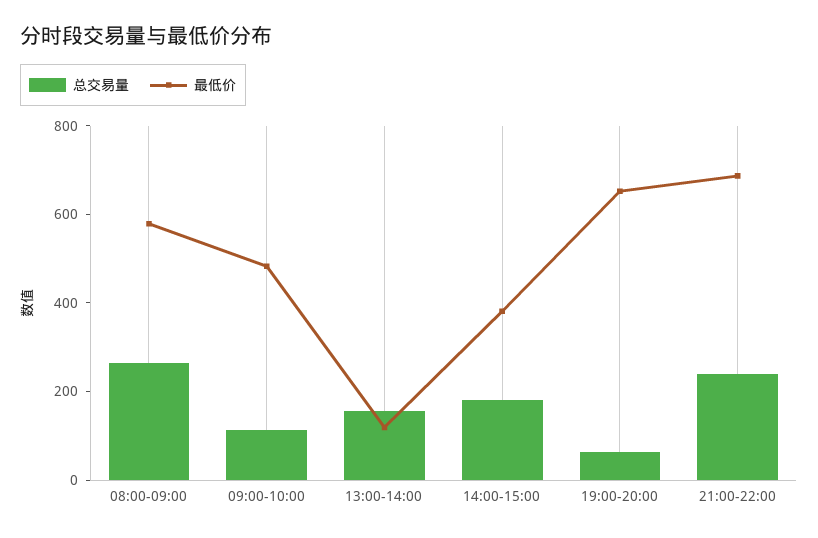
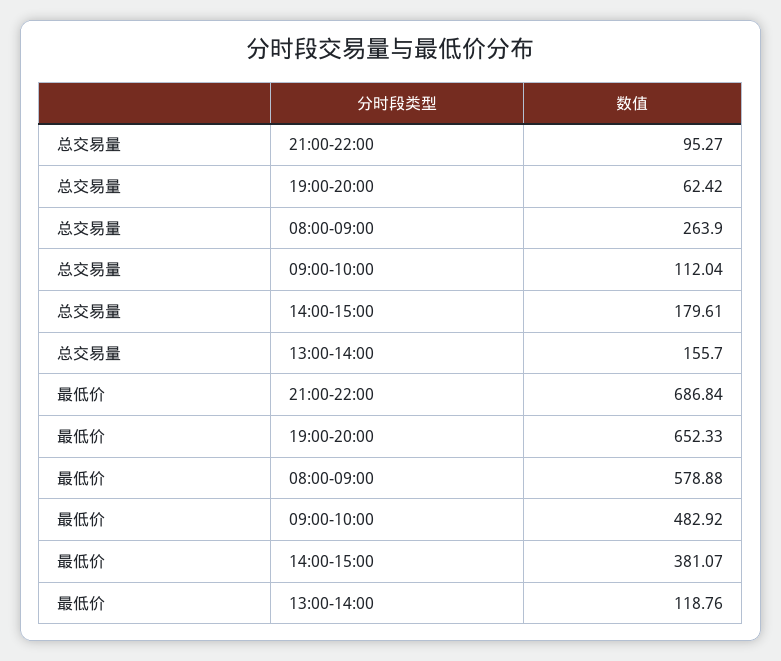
总交易量, 21:00-22:00: 250 -> 95.27

